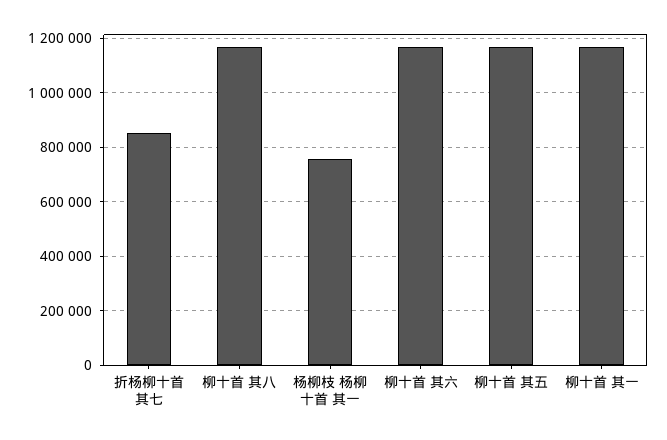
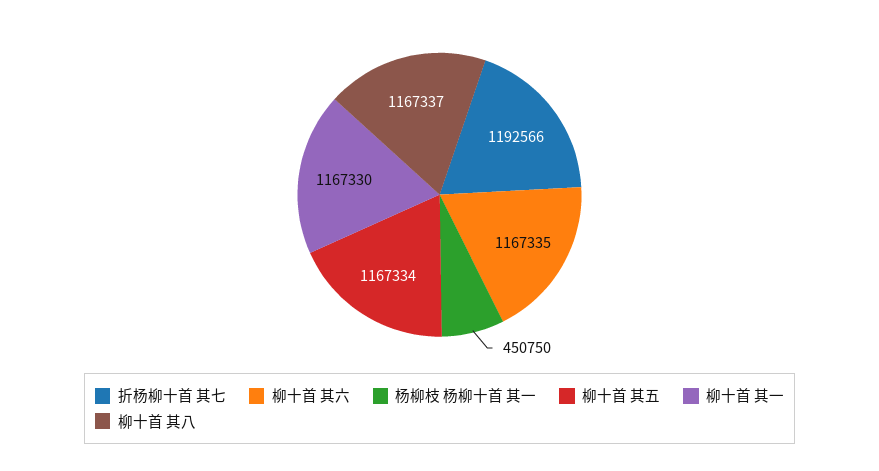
折杨柳十首 其七: 850000 -> 1192566
杨柳枝 杨柳十首 其一: 750000 -> 450750

